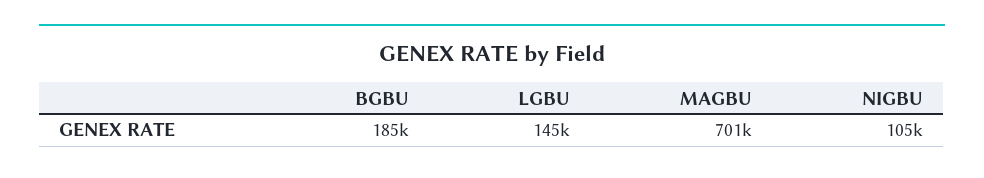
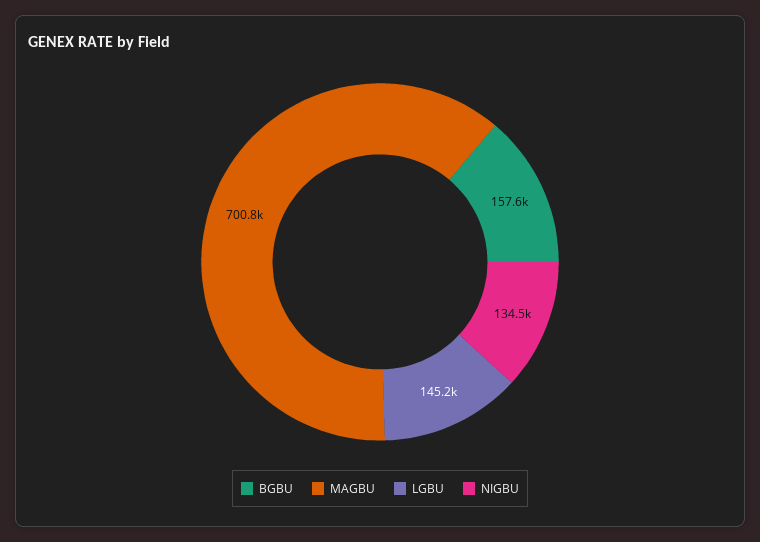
BGBU: 185000 -> 157600
NIGBU: 105000 -> 134500

